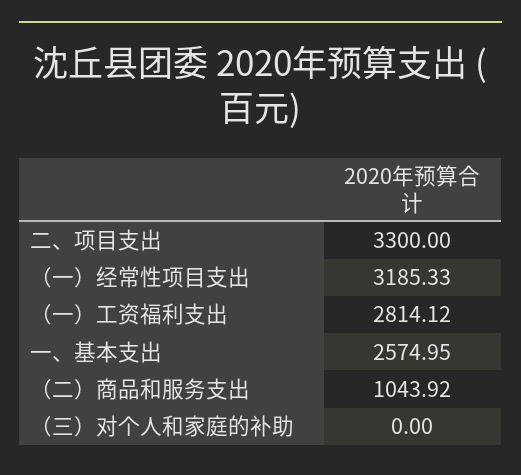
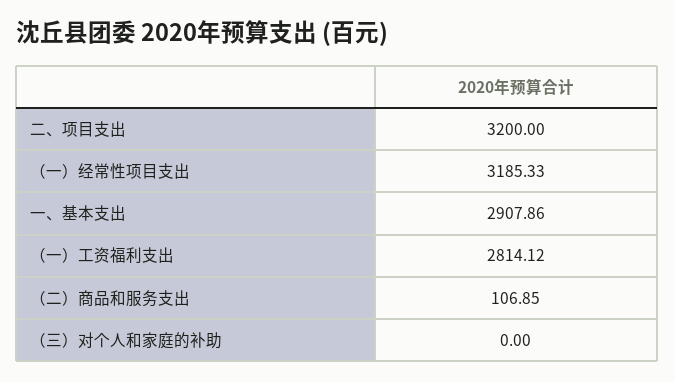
二、项目支出: 3300 -> 3200
一、基本支出: 2574.95 -> 2907.86
（二）商品和服务支出: 1043.92 -> 106.85

